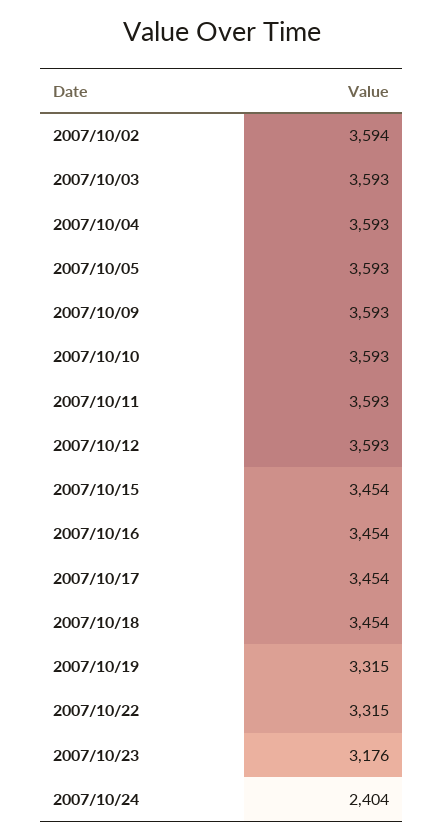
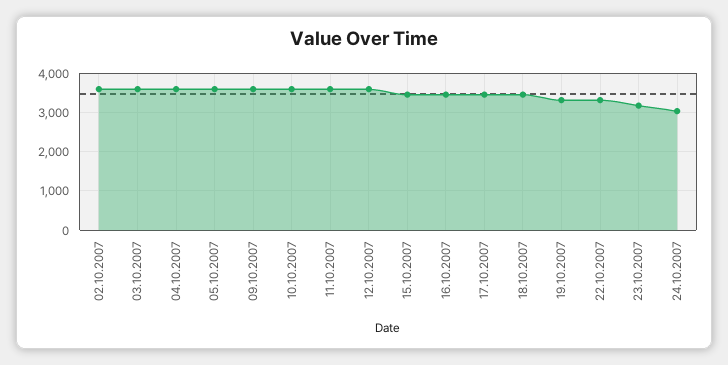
2007/10/24: 2404 -> 3000

